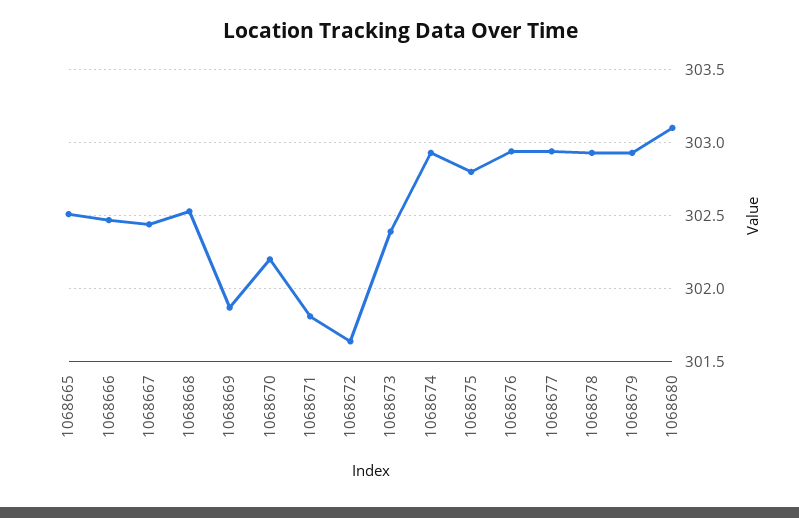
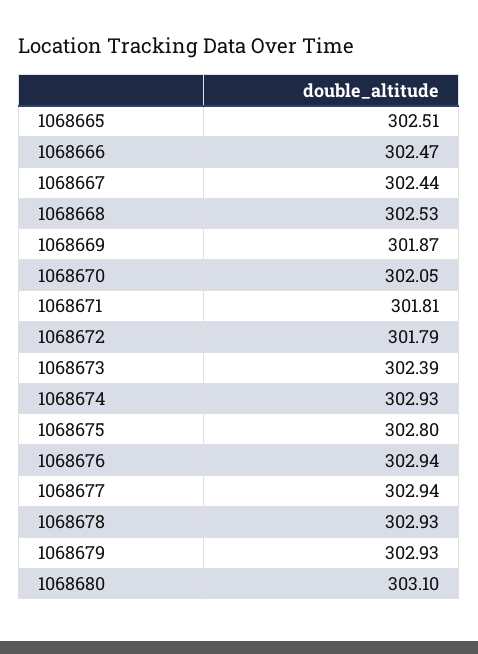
1068670: 302.2 -> 302.05
1068672: 301.65 -> 301.79

